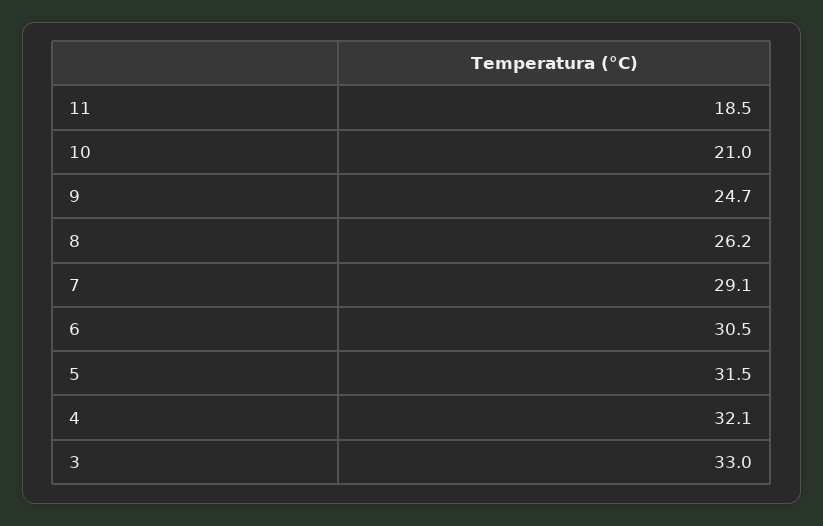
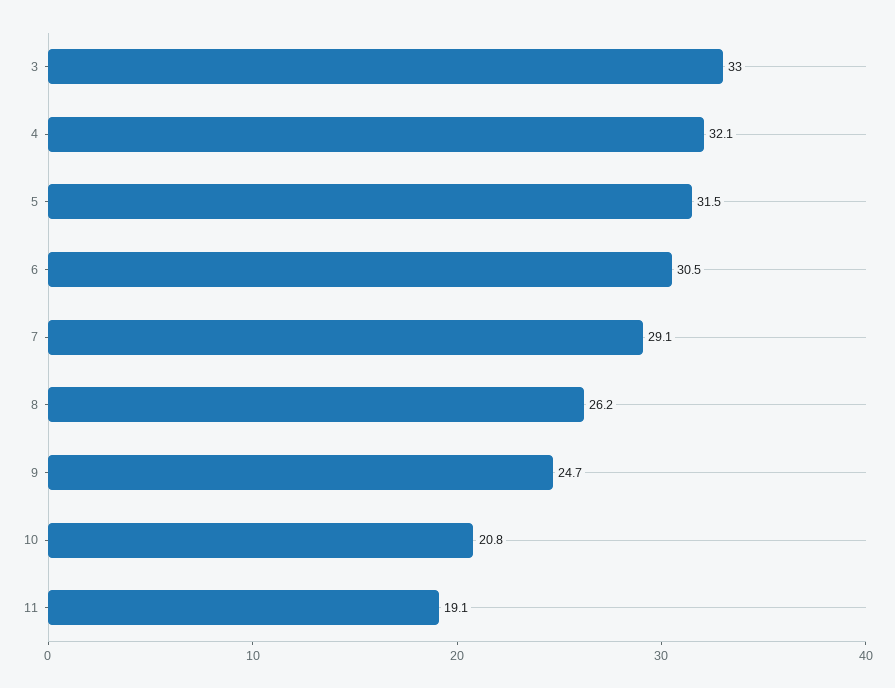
11: 18.5 -> 19.1
10: 21 -> 20.8

